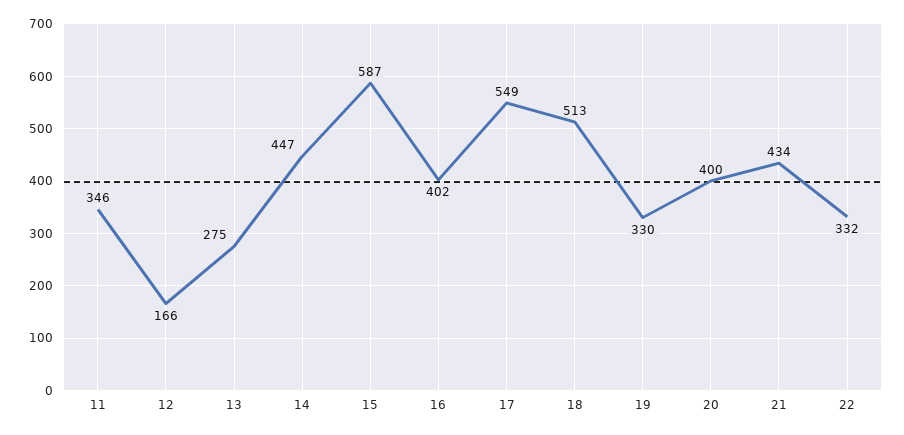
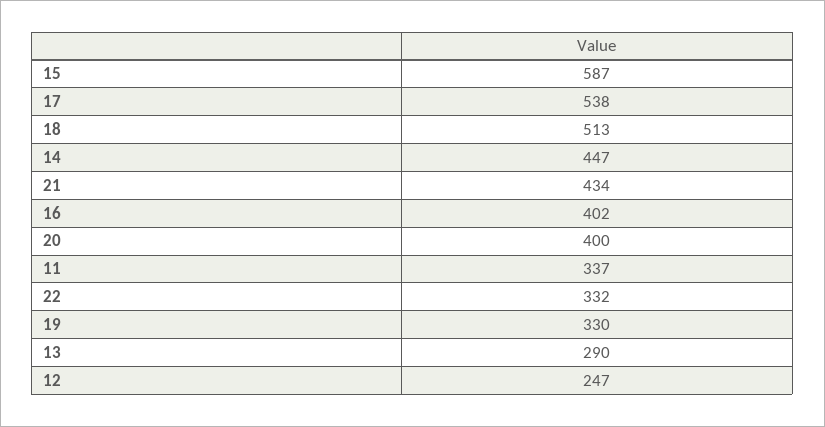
11: 346 -> 337
12: 166 -> 247
13: 275 -> 290
17: 549 -> 538

